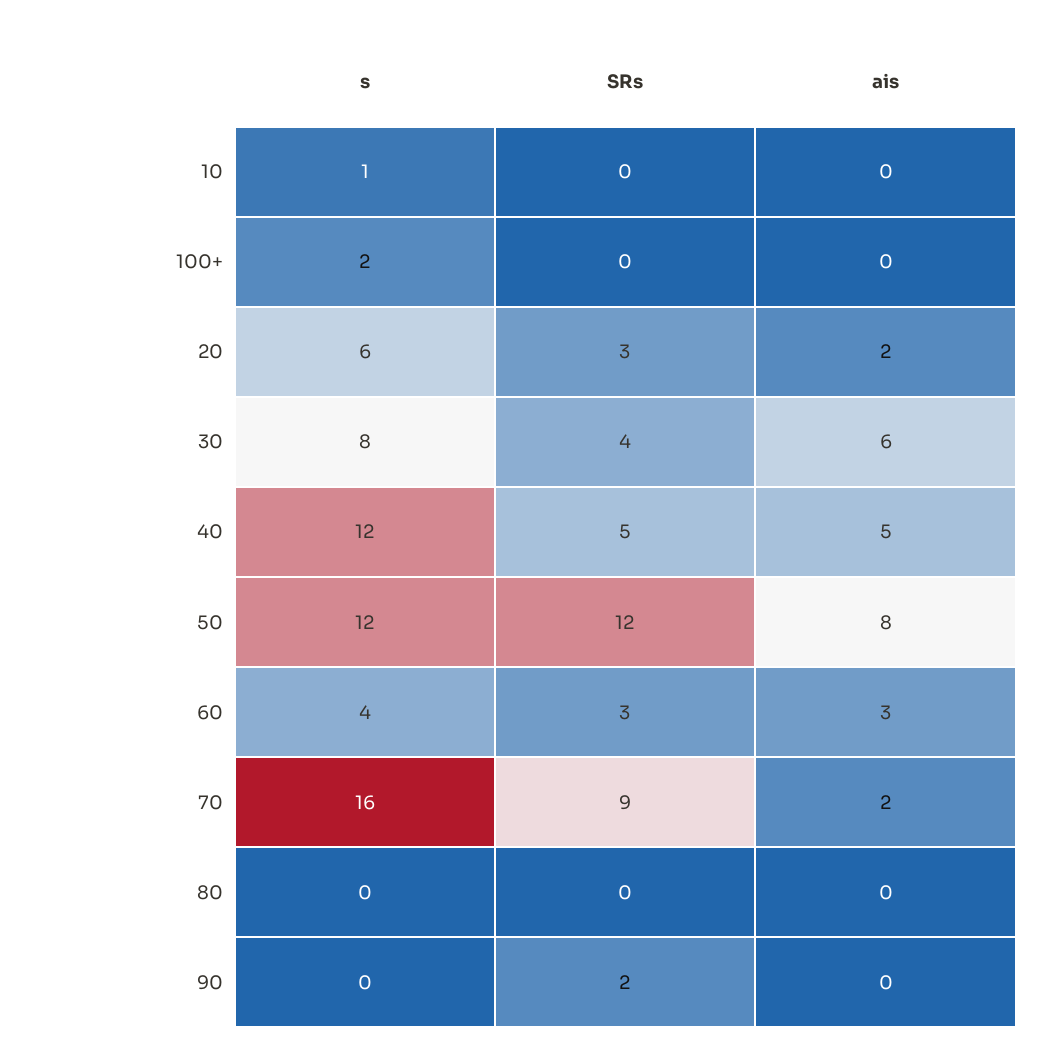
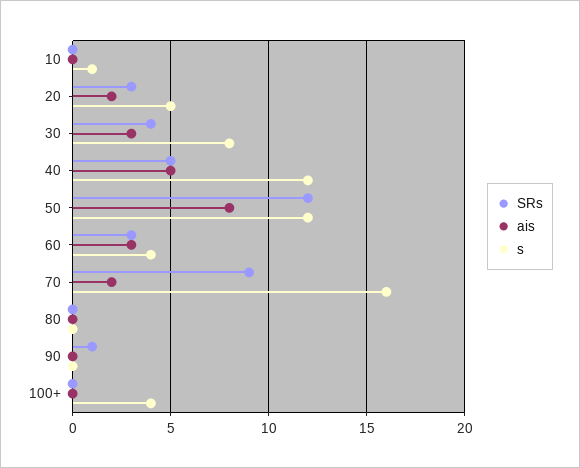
s, 100+: 2 -> 4
s, 20: 6 -> 5
ais, 30: 6 -> 3
SRs, 90: 2 -> 1

